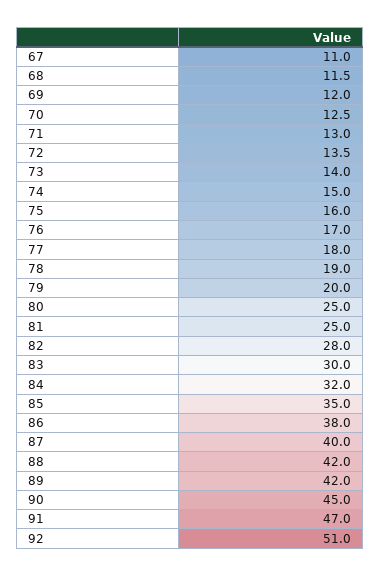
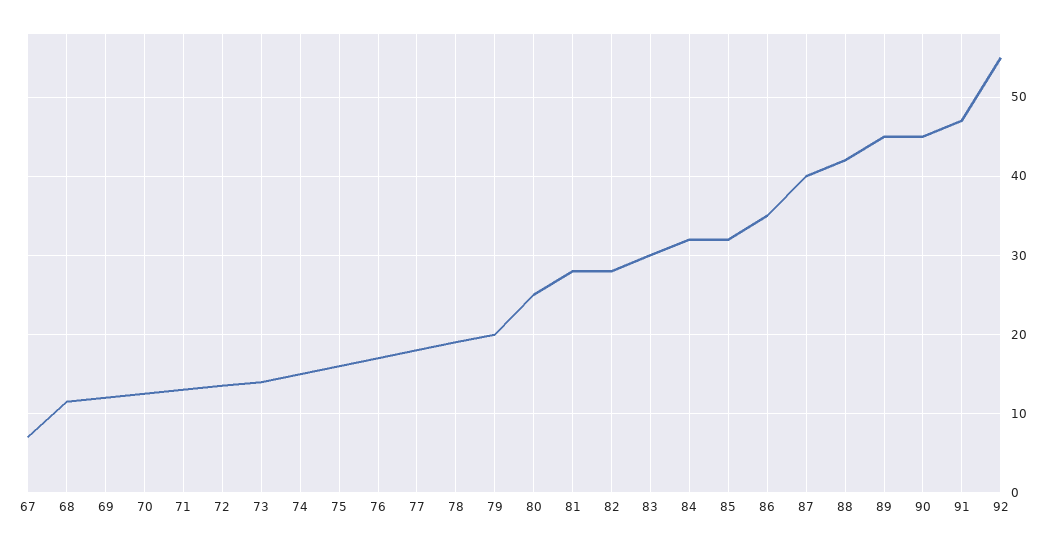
67: 11 -> 7
81: 25 -> 28
85: 35 -> 32
86: 38 -> 35
89: 42 -> 45
92: 51 -> 55

